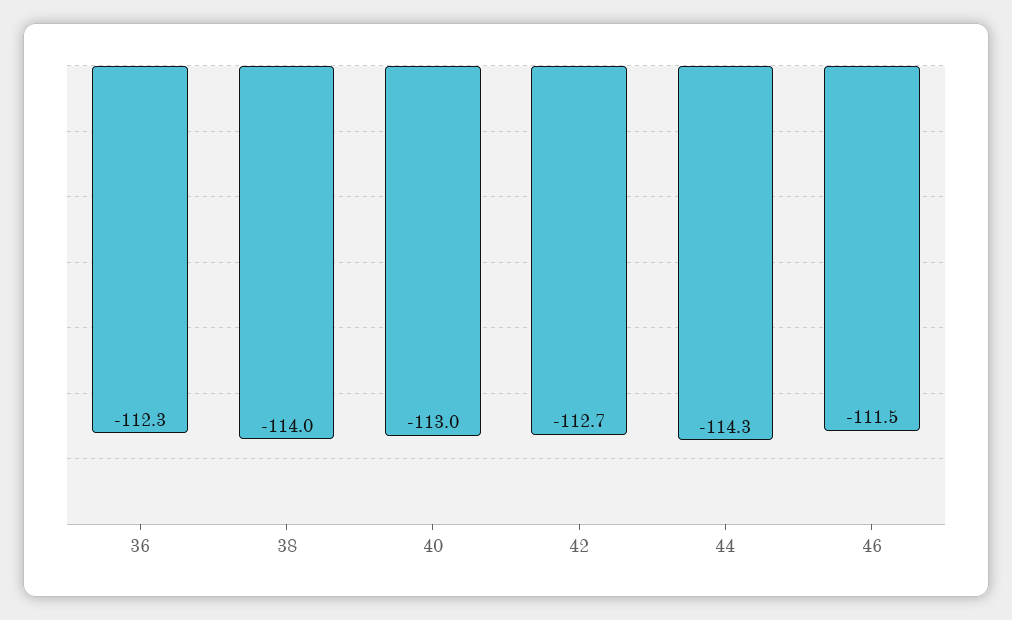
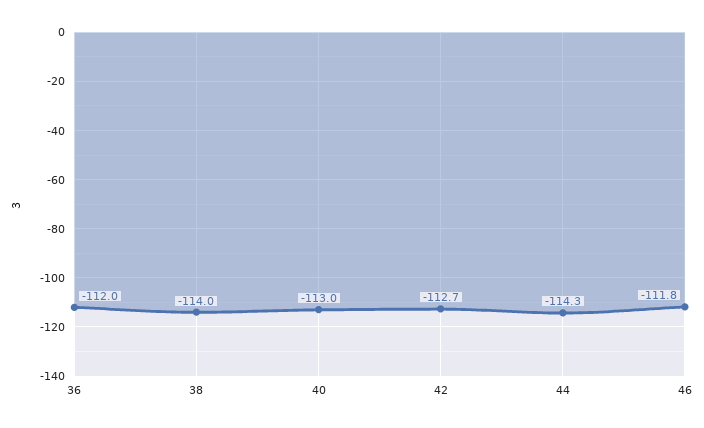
36: -112.3 -> -112
46: -111.5 -> -111.8

